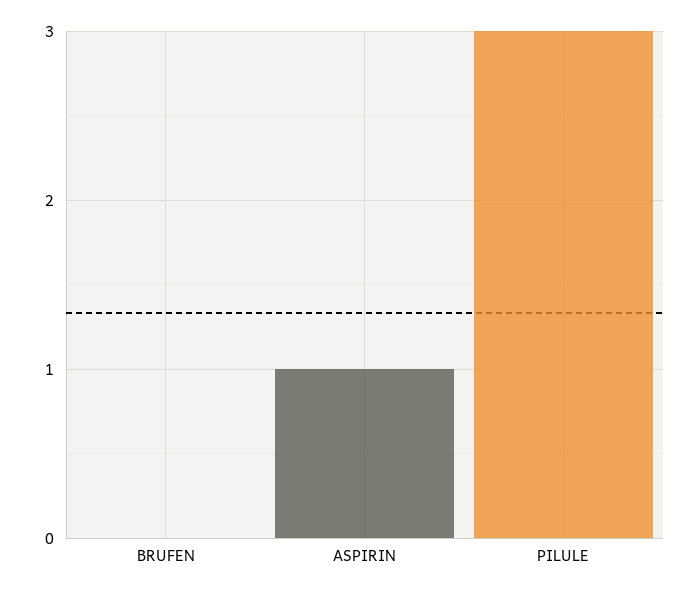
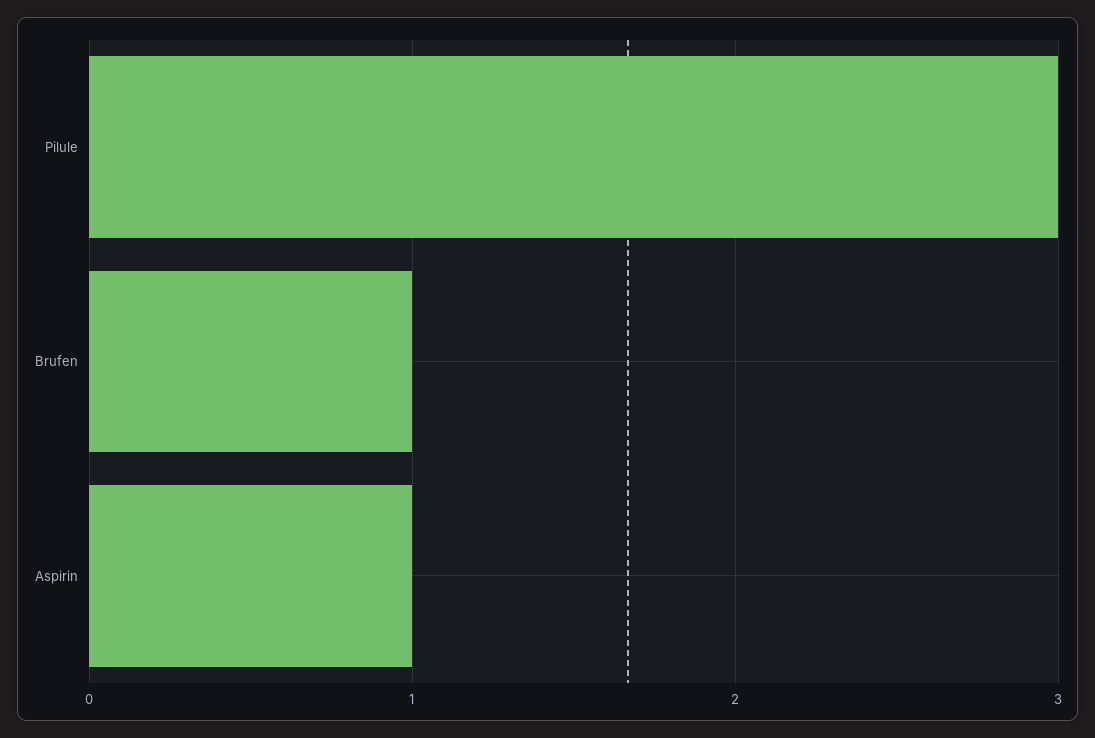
BRUFEN: 0 -> 1

